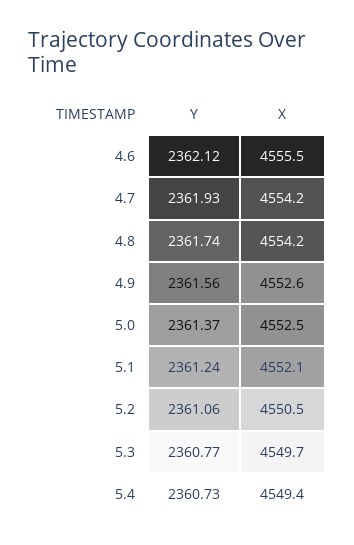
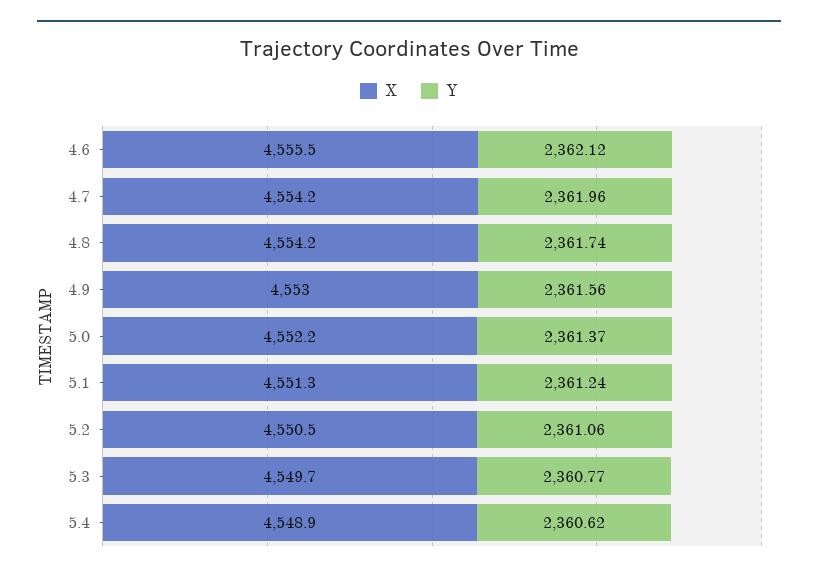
Y, 4.7: 2361.93 -> 2361.96
X, 4.9: 4552.6 -> 4553
X, 5.0: 4552.5 -> 4552.2
X, 5.1: 4552.1 -> 4551.3
Y, 5.4: 2360.73 -> 2360.62
X, 5.4: 4549.4 -> 4548.9

